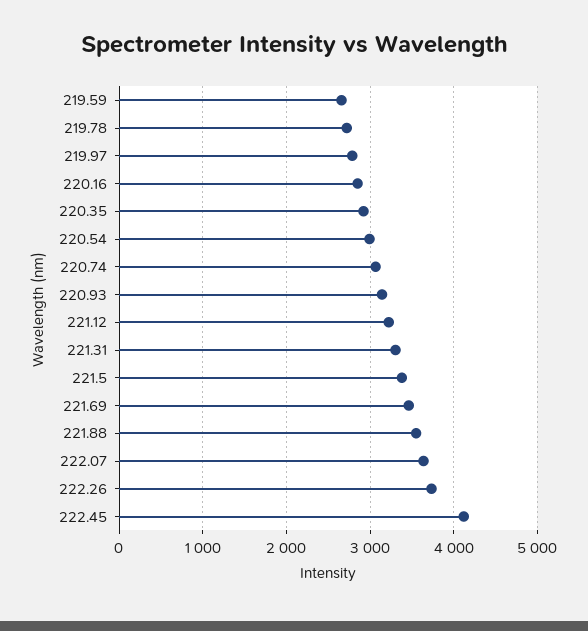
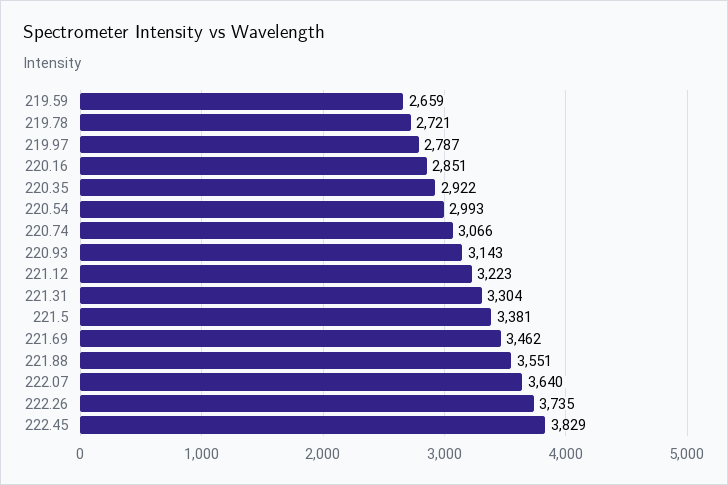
222.45: 4100 -> 3829

